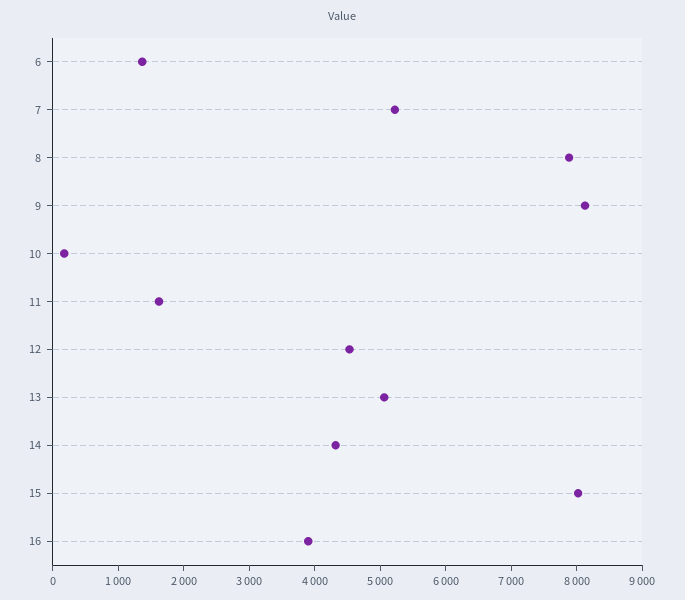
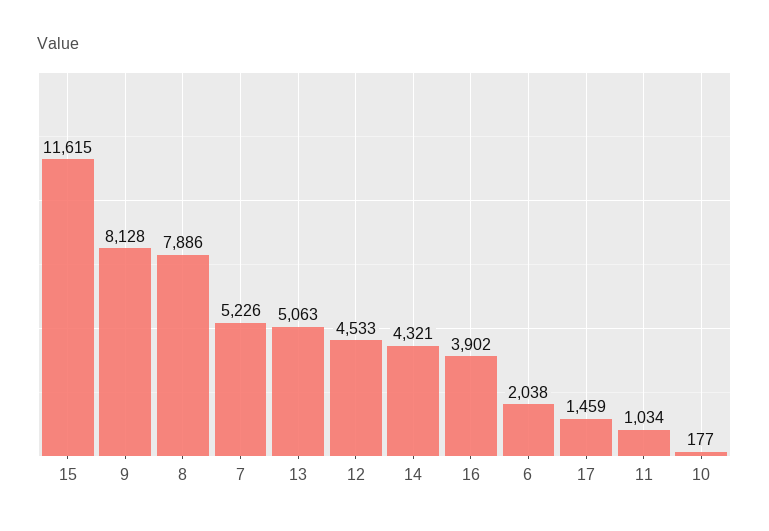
6: 1400 -> 2038
11: 1600 -> 1034
15: 8000 -> 11615
17: none -> 1459

